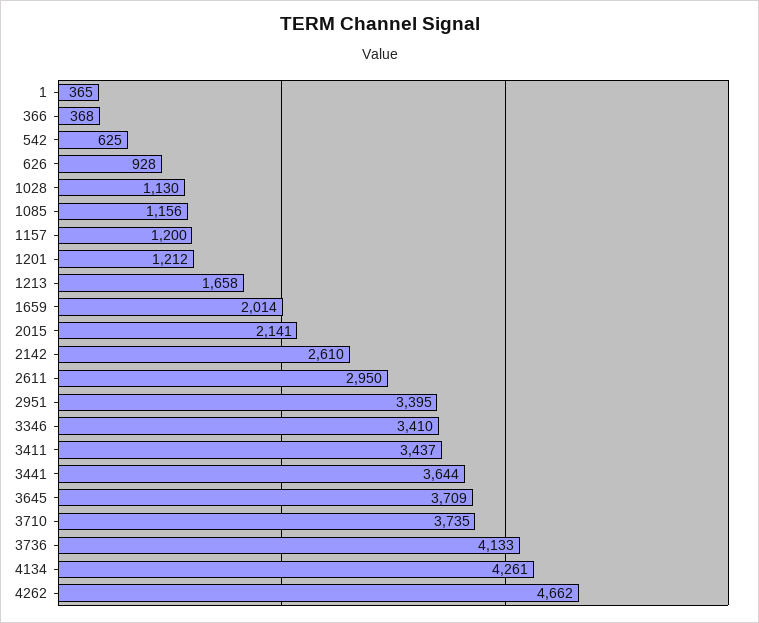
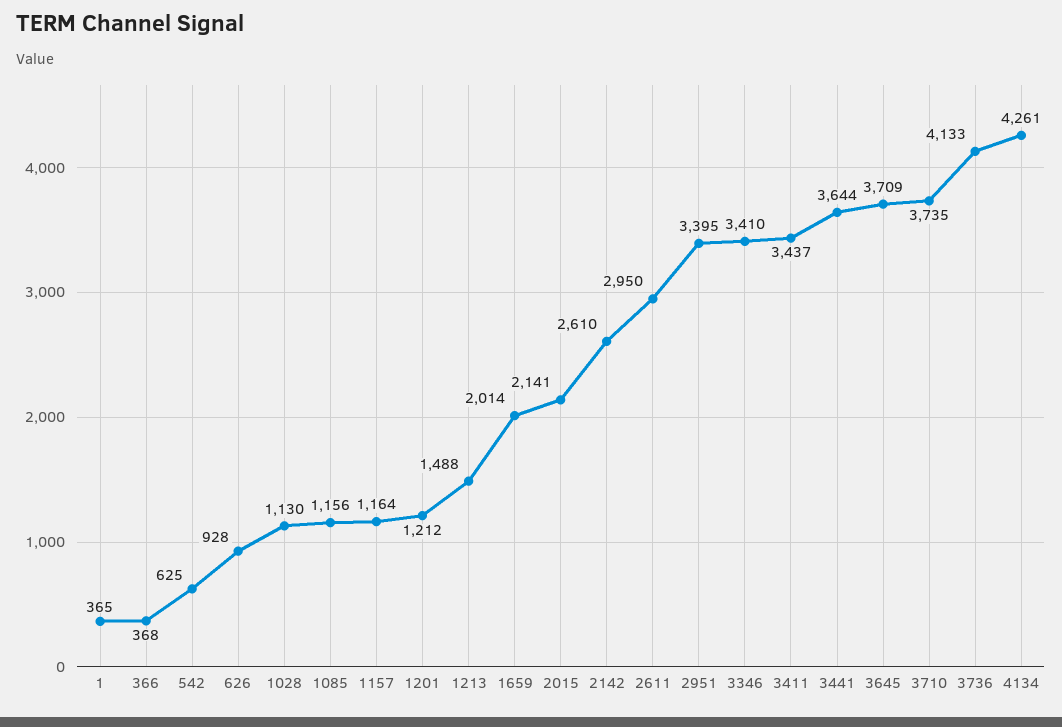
1157: 1200 -> 1164
1213: 1658 -> 1488
4262: 4662 -> none

